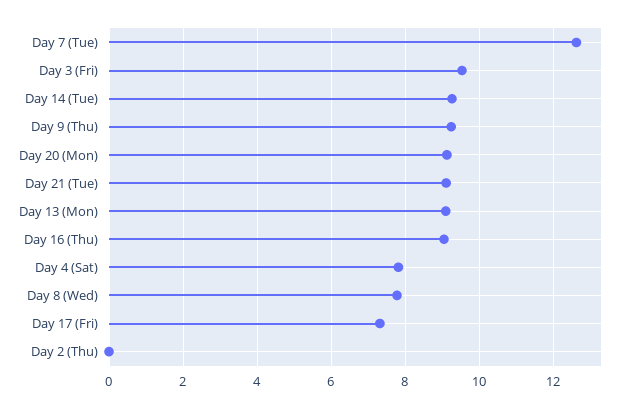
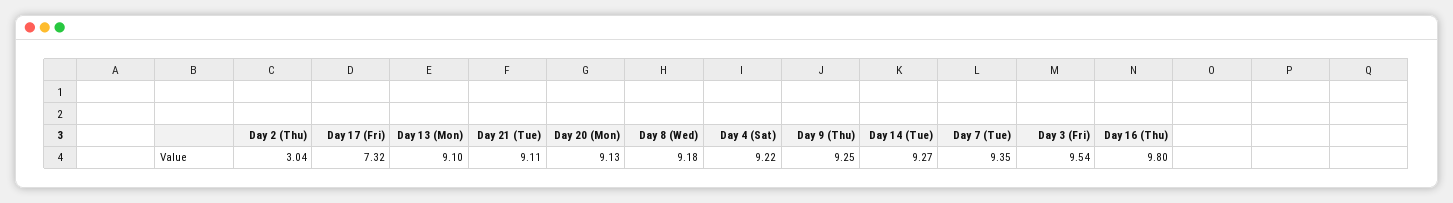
Day 7 (Tue): 12.6 -> 9.35
Day 16 (Thu): 9 -> 9.8
Day 4 (Sat): 7.8 -> 9.22
Day 8 (Wed): 7.8 -> 9.18
Day 2 (Thu): 0 -> 3.04

